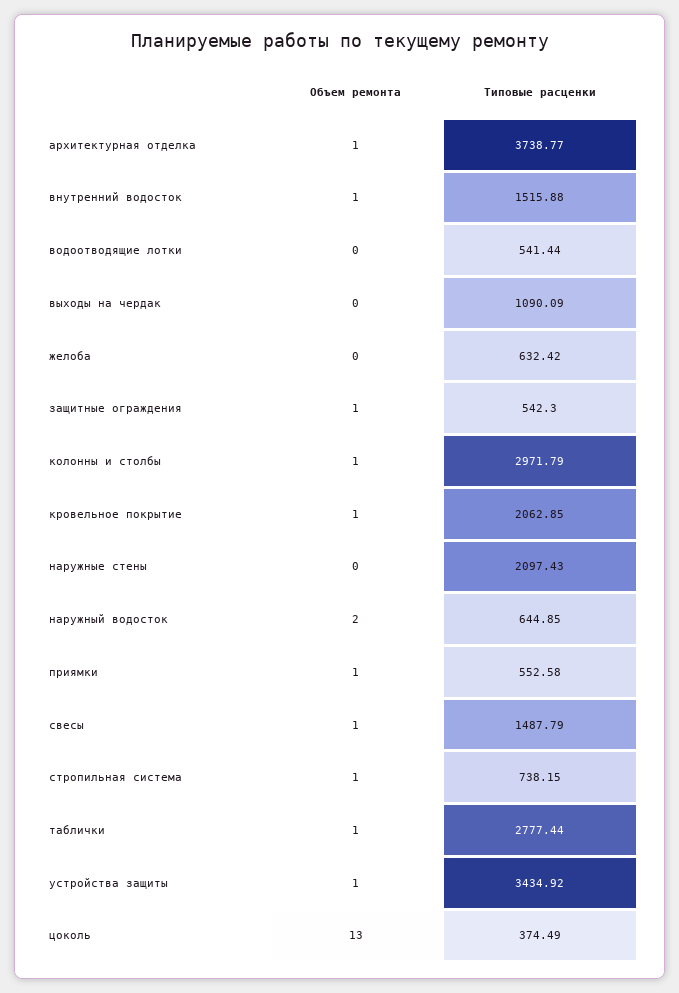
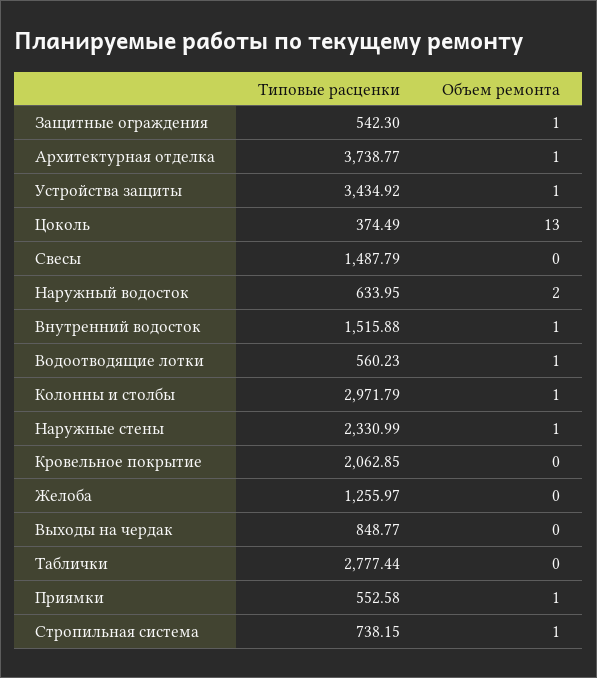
Объем ремонта, водоотводящие лотки: 0 -> 1
Типовые расценки, водоотводящие лотки: 541.44 -> 560.23
Типовые расценки, выходы на чердак: 1090.09 -> 848.77
Типовые расценки, желоба: 632.42 -> 1255.97
Объем ремонта, кровельное покрытие: 1 -> 0
Объем ремонта, наружные стены: 0 -> 1
Типовые расценки, наружные стены: 2097.43 -> 2330.99
Типовые расценки, наружный водосток: 644.85 -> 633.95
Объем ремонта, свесы: 1 -> 0
Объем ремонта, таблички: 1 -> 0

